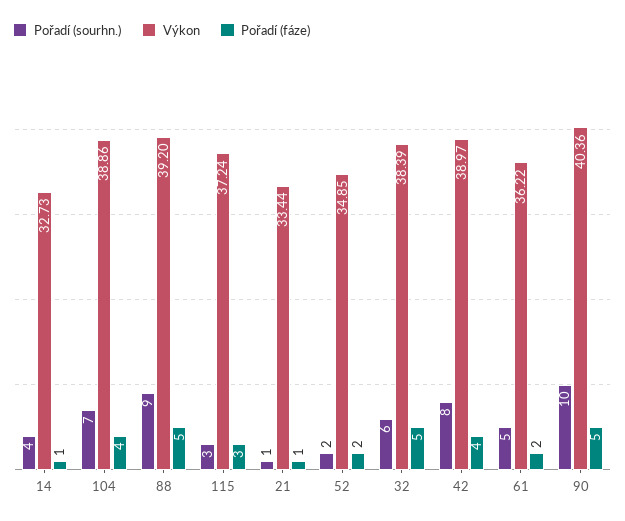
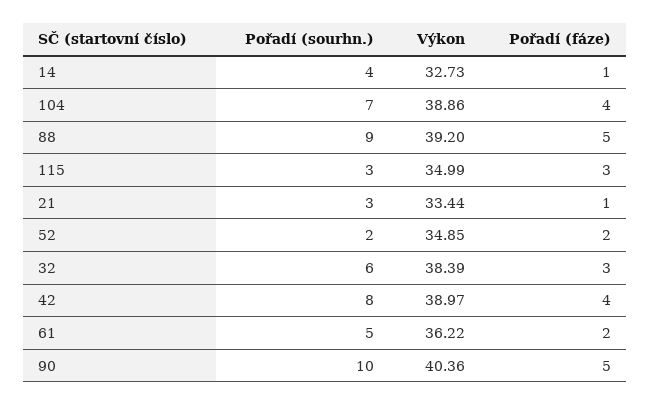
Výkon, 115: 37.24 -> 34.99
Pořadí (sourhn.), 21: 1 -> 3
Pořadí (fáze), 32: 5 -> 3

